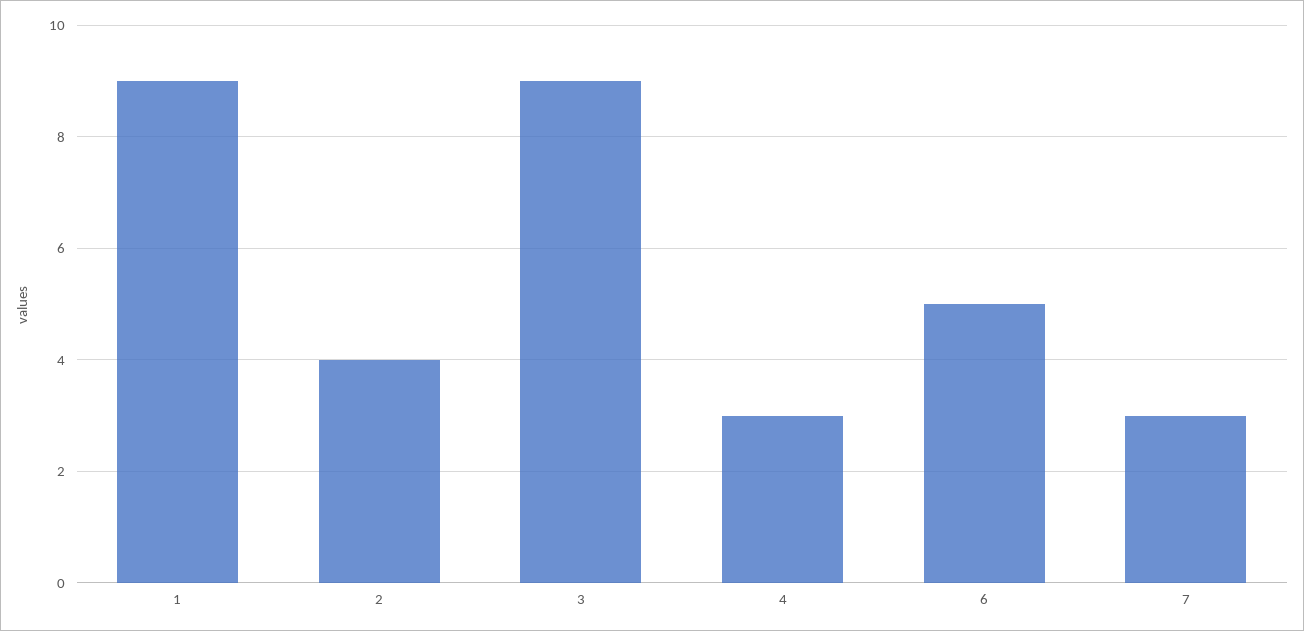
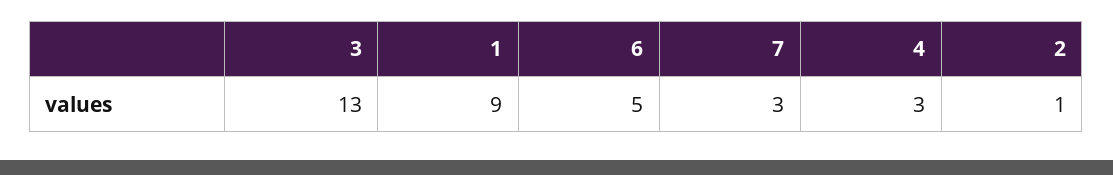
2: 4 -> 1
3: 9 -> 13

